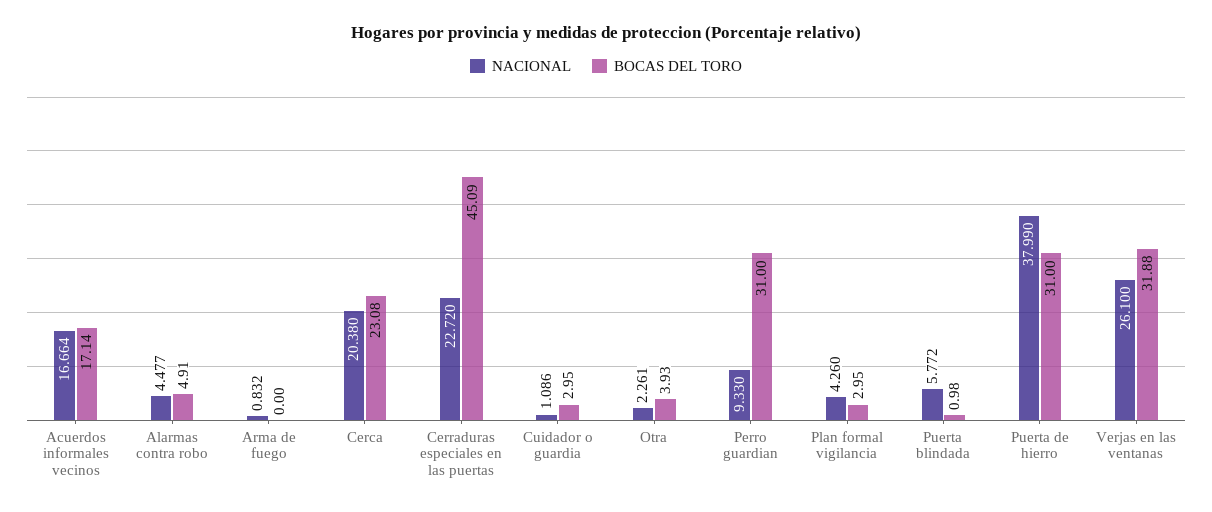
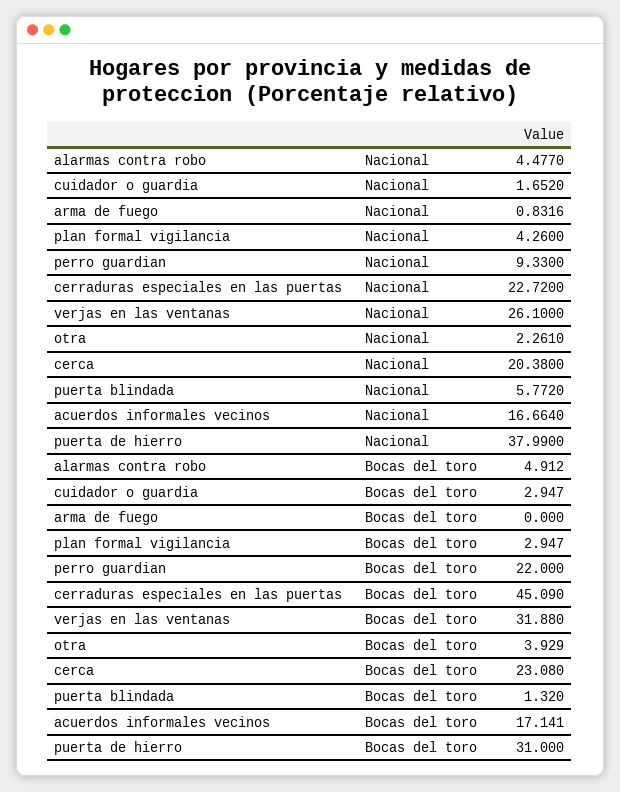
NACIONAL, Cuidador o guardia: 1.086 -> 1.652
BOCAS DEL TORO, Perro guardian: 31 -> 22
BOCAS DEL TORO, Puerta blindada: 0.98 -> 1.32

